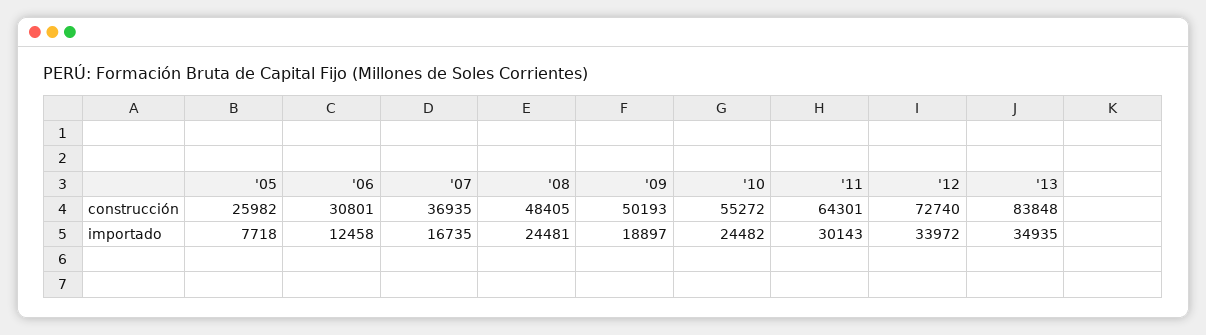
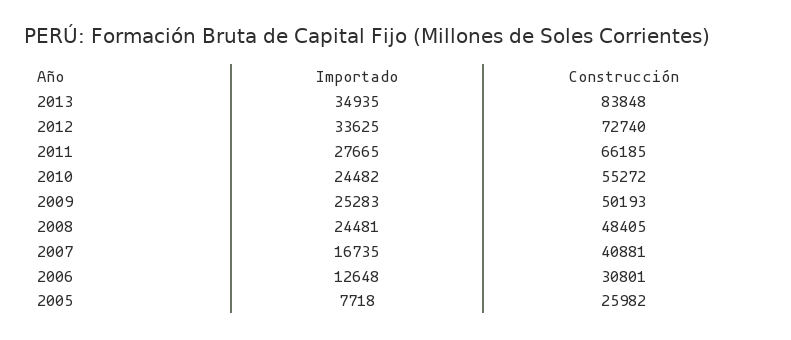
'07, construcción: 36935 -> 40881
'11, construcción: 64301 -> 66185
'06, importado: 12458 -> 12648
'09, importado: 18897 -> 25283
'11, importado: 30143 -> 27665
'12, importado: 33972 -> 33625

